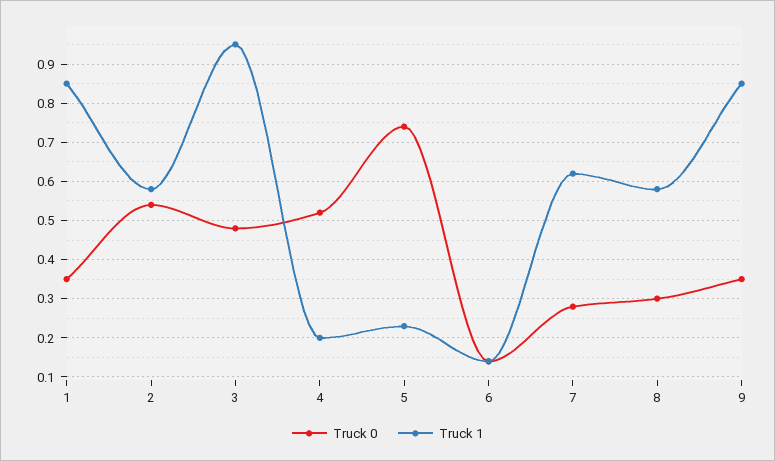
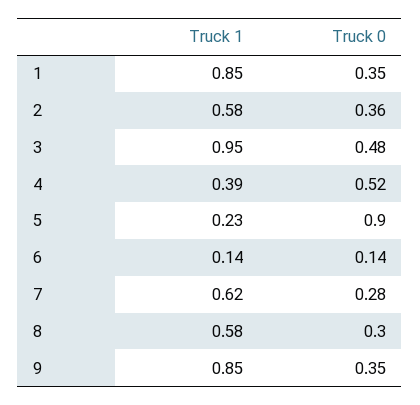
Truck 0, 2: 0.55 -> 0.36
Truck 1, 4: 0.2 -> 0.39
Truck 0, 5: 0.75 -> 0.9

